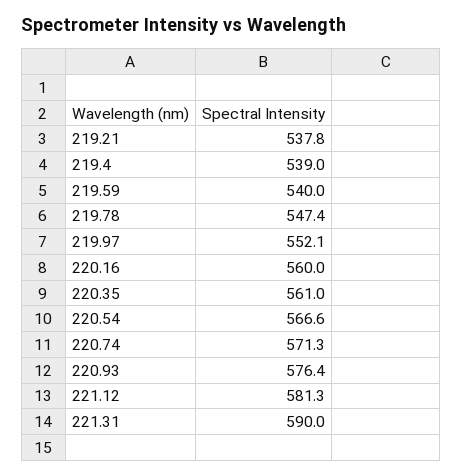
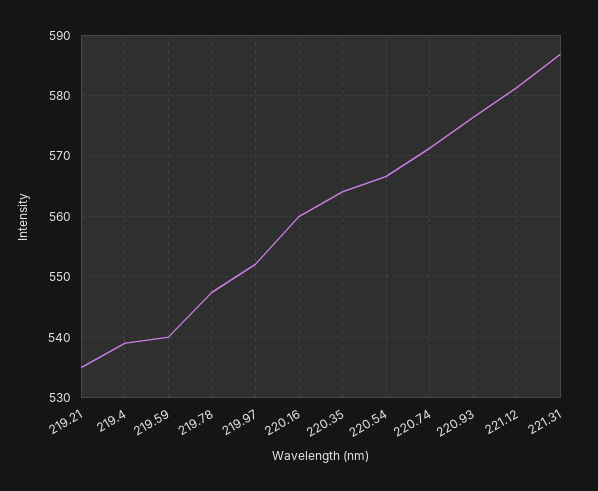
219.21: 537.8 -> 535
220.35: 561 -> 564
221.31: 590 -> 587

